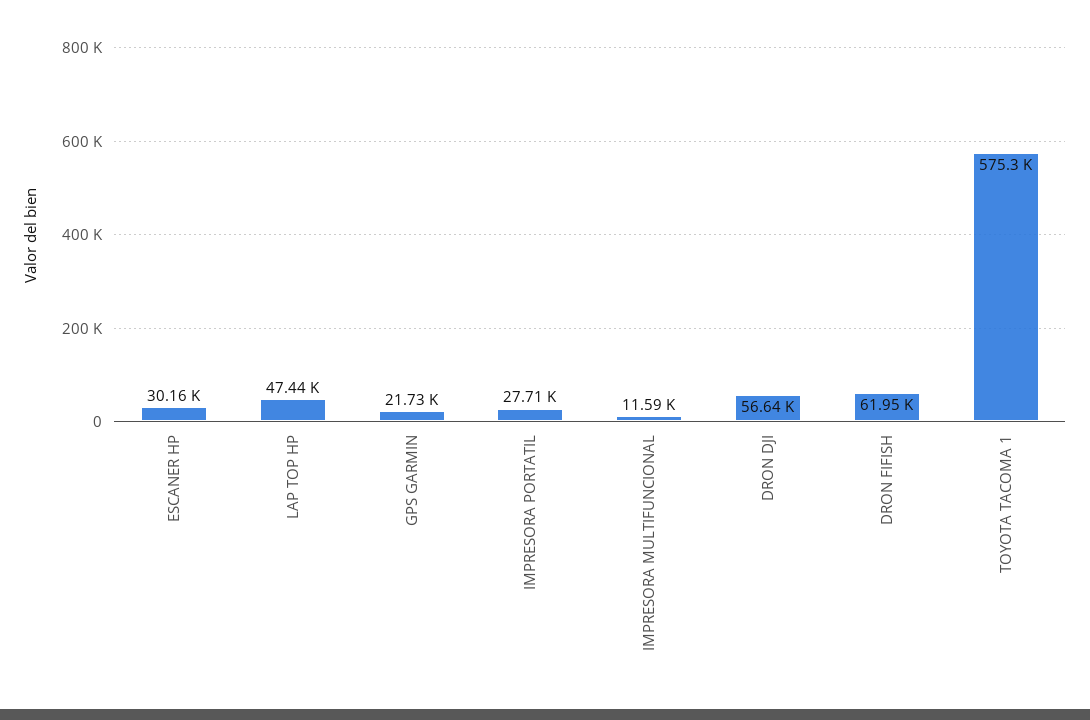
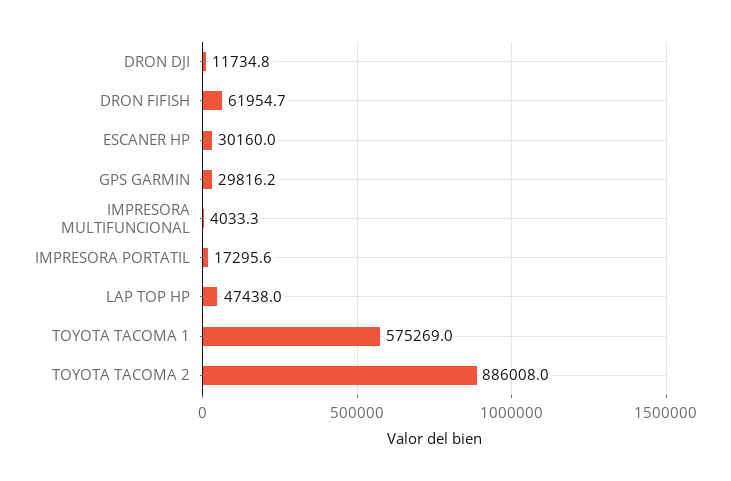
GPS GARMIN: 21730 -> 29816.2
IMPRESORA PORTATIL: 27710 -> 17295.6
IMPRESORA MULTIFUNCIONAL: 11590 -> 4033.3
DRON DJI: 56640 -> 11734.8
TOYOTA TACOMA 2: none -> 886008

